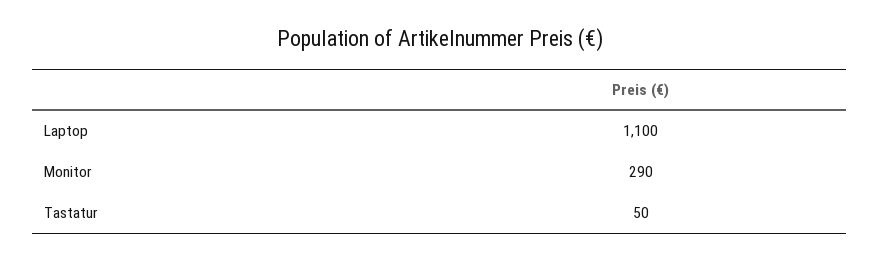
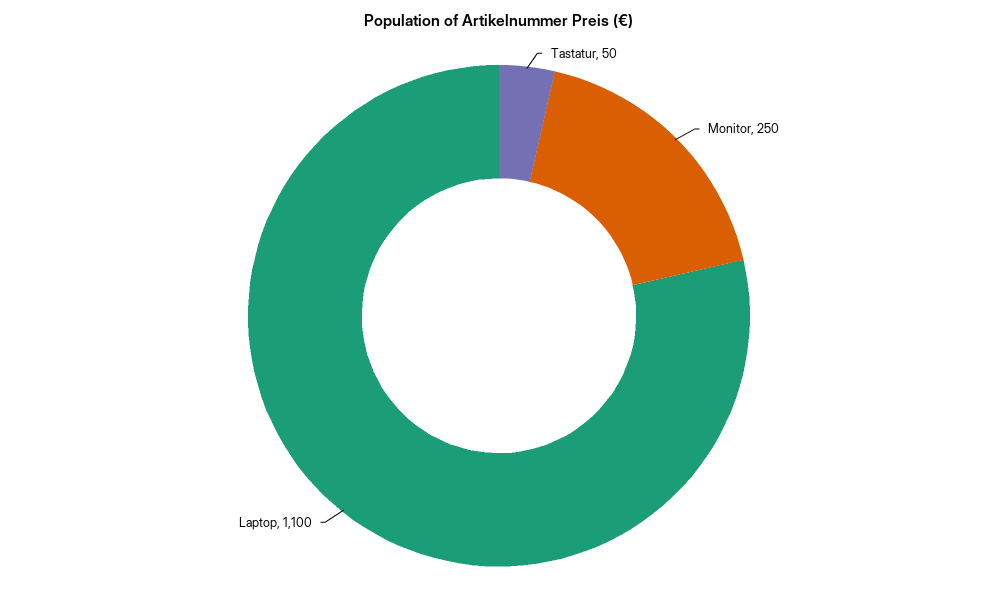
Monitor: 290 -> 250

